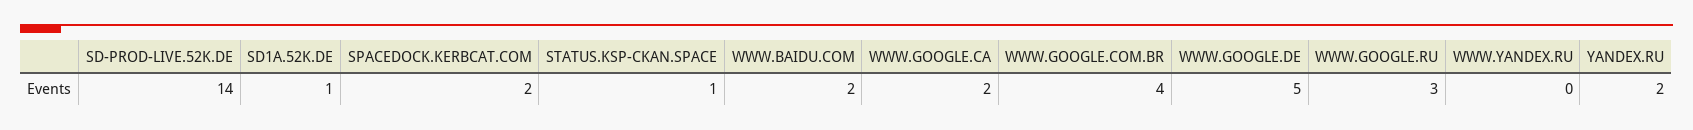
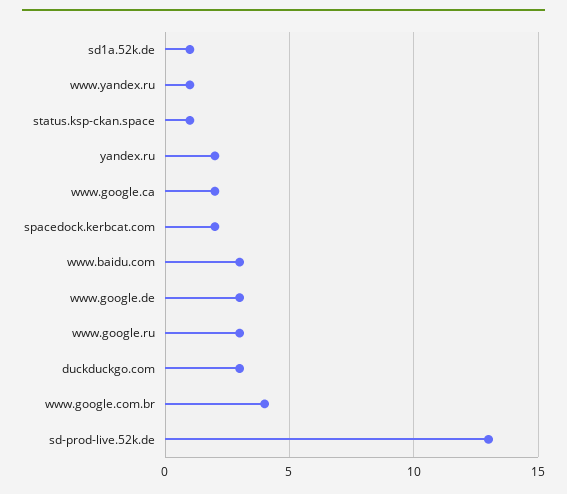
SD-PROD-LIVE.52K.DE: 14 -> 13
WWW.BAIDU.COM: 2 -> 3
WWW.GOOGLE.DE: 5 -> 3
WWW.YANDEX.RU: 0 -> 1
duckduckgo.com: none -> 3

